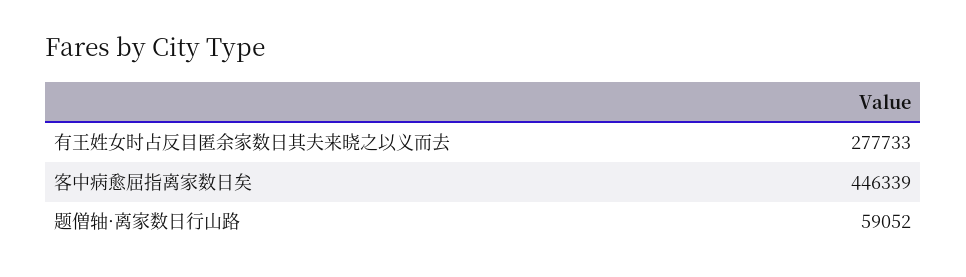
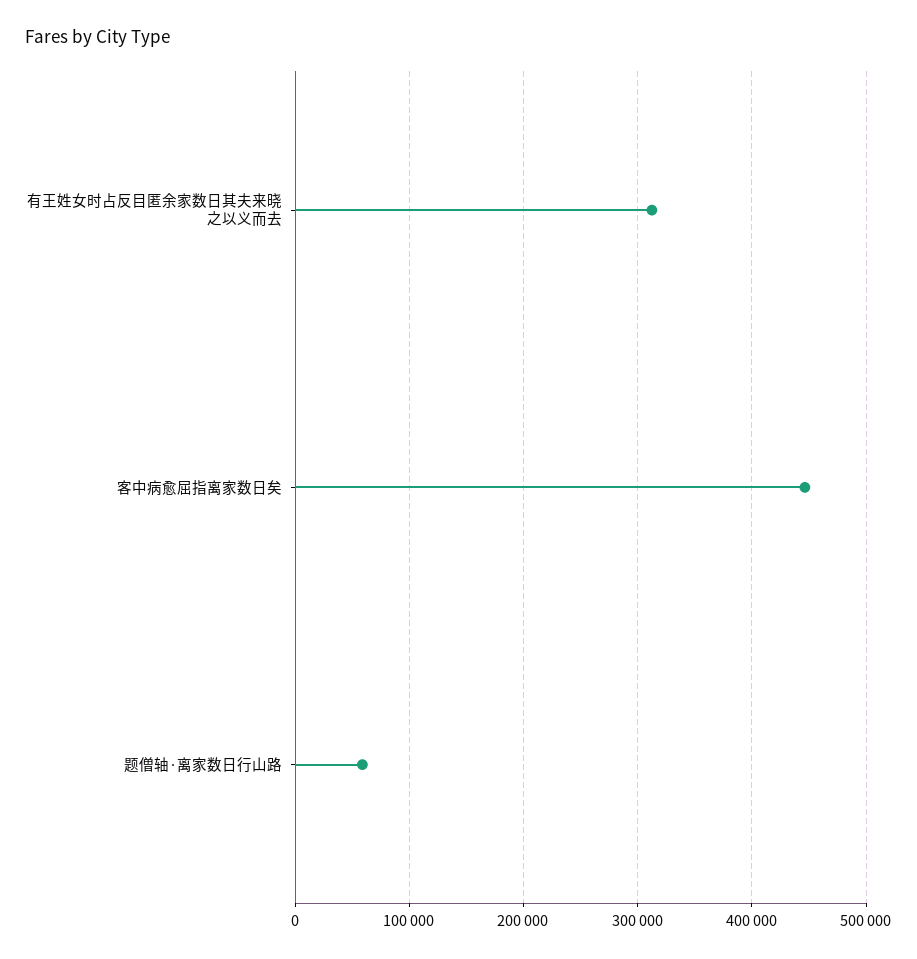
有王姓女时占反目匿余家数日其夫来晓之以义而去: 277733 -> 310000

